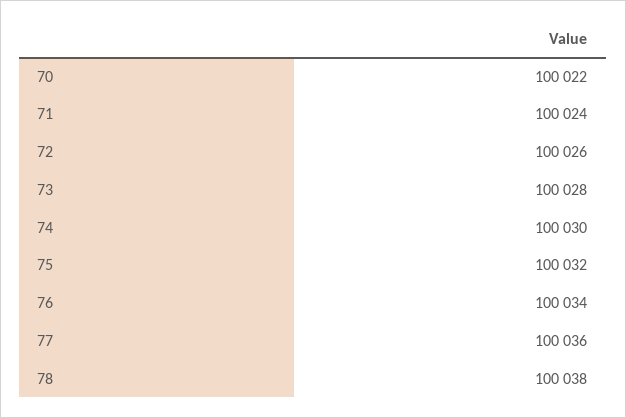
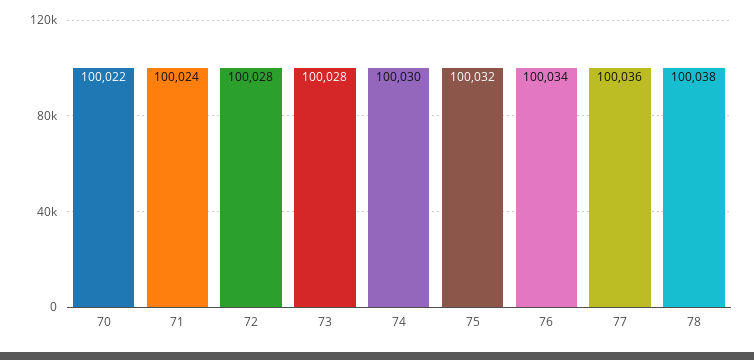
72: 100026 -> 100028

